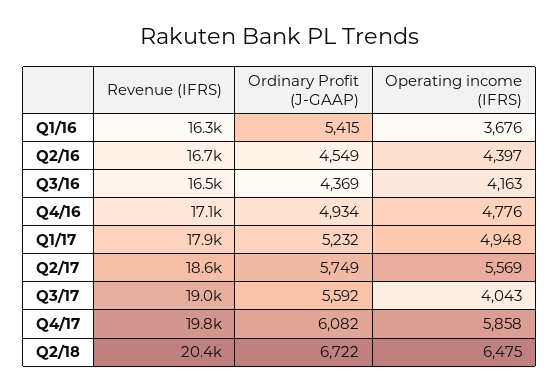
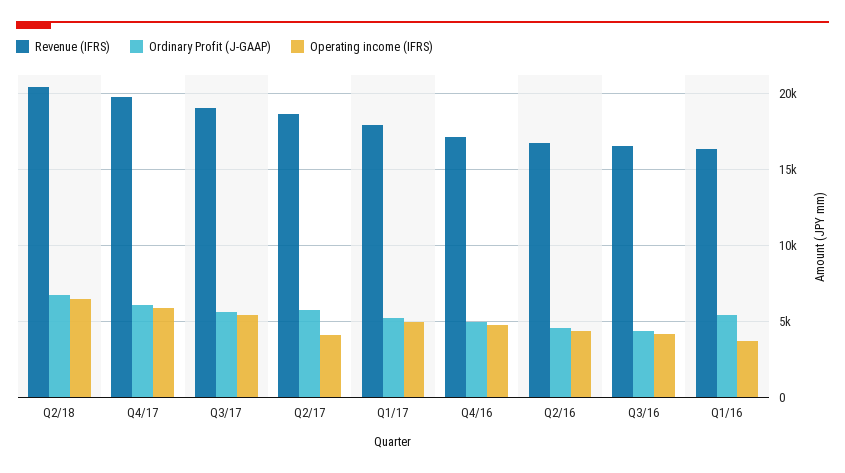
Operating income (IFRS), Q2/17: 5569 -> 4000
Operating income (IFRS), Q3/17: 4043 -> 5500

